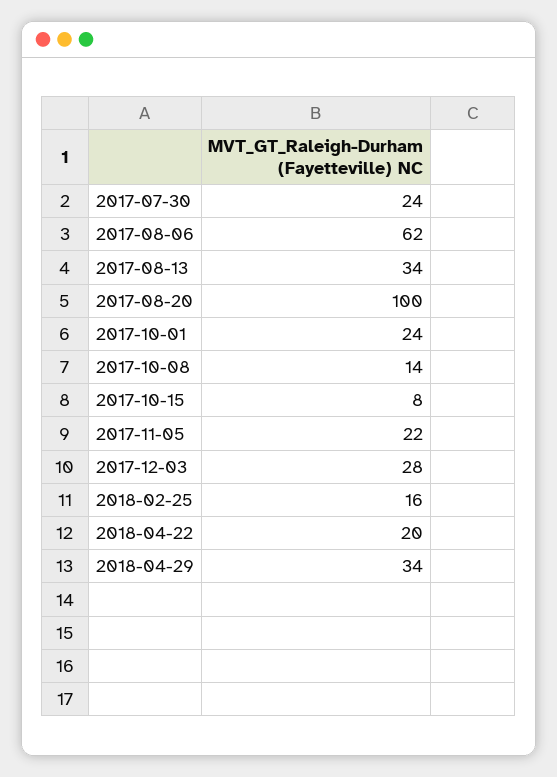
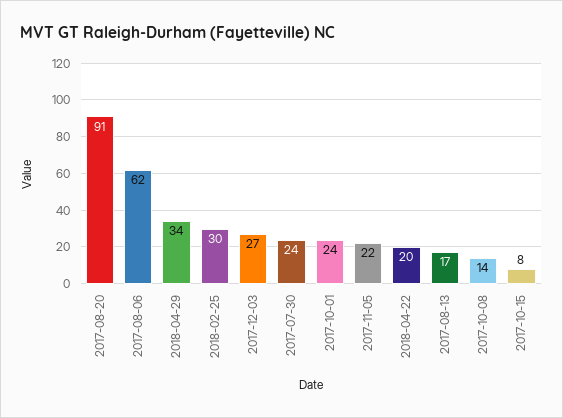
2017-08-13: 34 -> 17
2017-08-20: 100 -> 91
2017-12-03: 28 -> 27
2018-02-25: 16 -> 30

